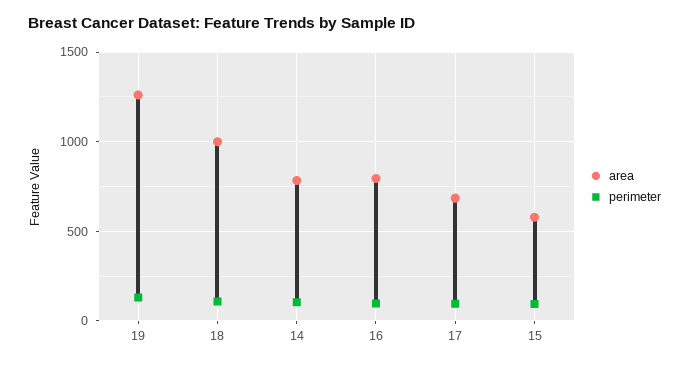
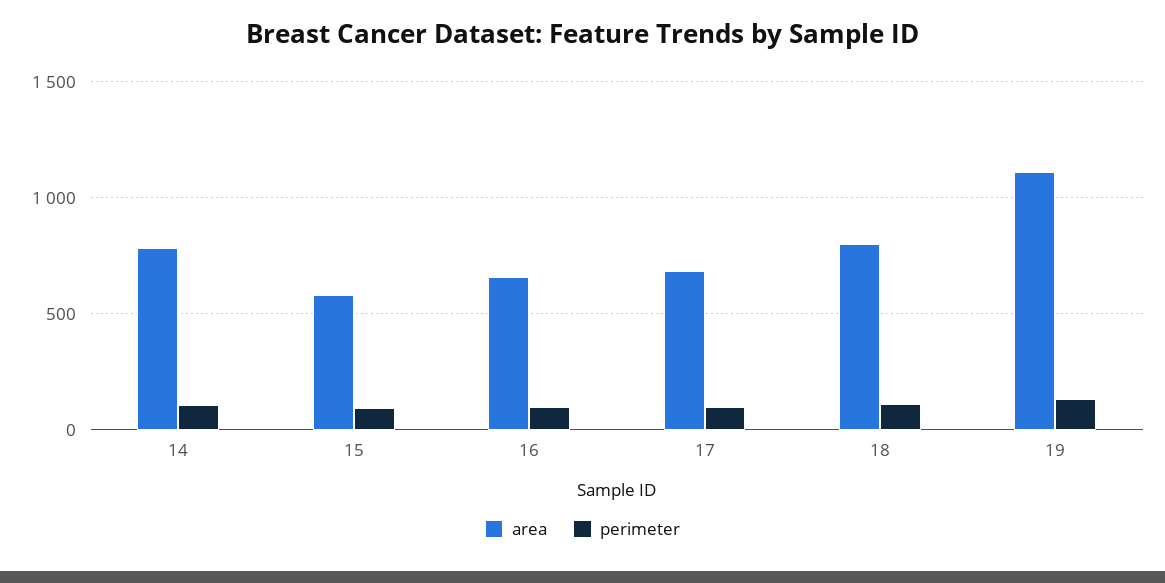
area, 19: 1250 -> 1100
area, 18: 1000 -> 800
area, 16: 800 -> 650

